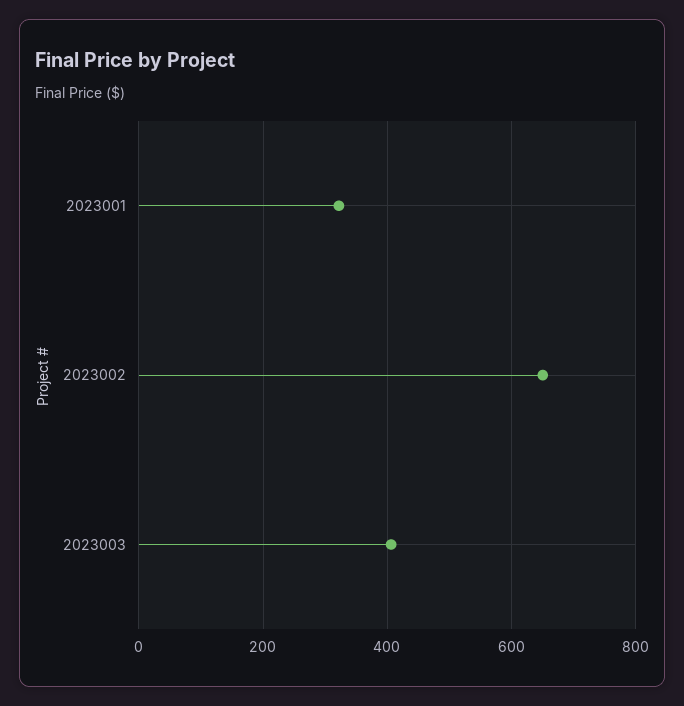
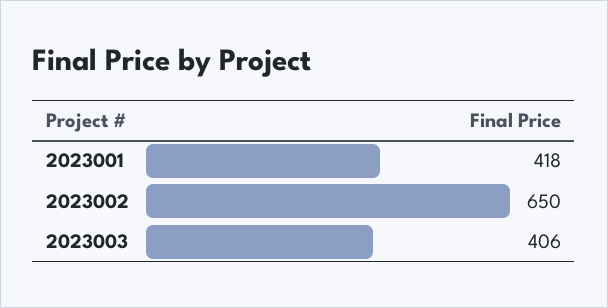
2023001: 320 -> 418

